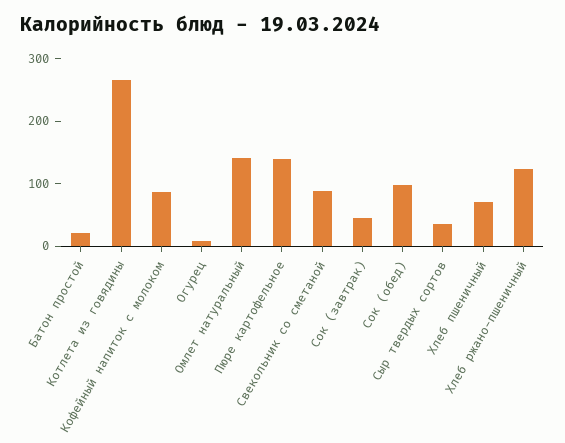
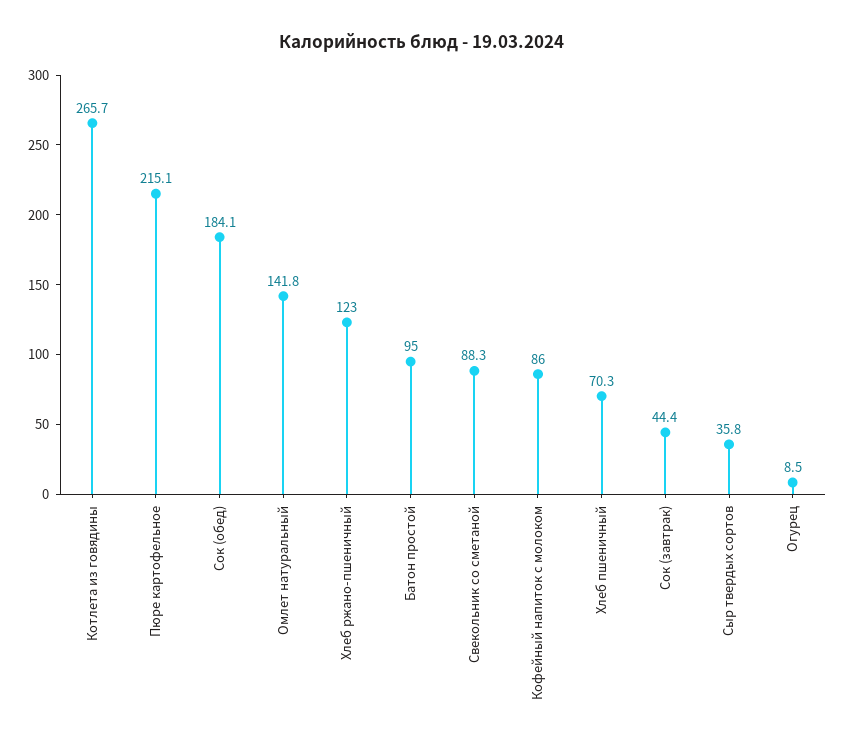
Батон простой: 20 -> 95
Пюре картофельное: 140 -> 215.1
Сок (обед): 100 -> 184.1

